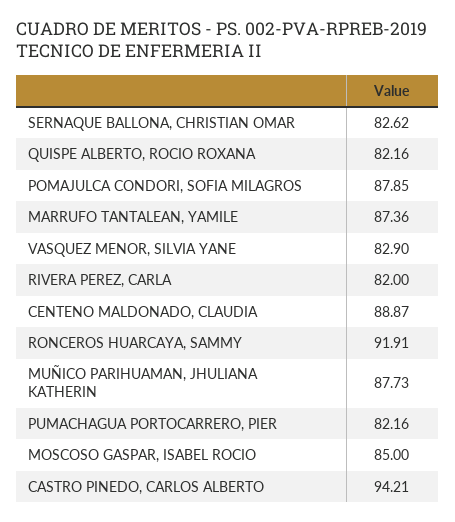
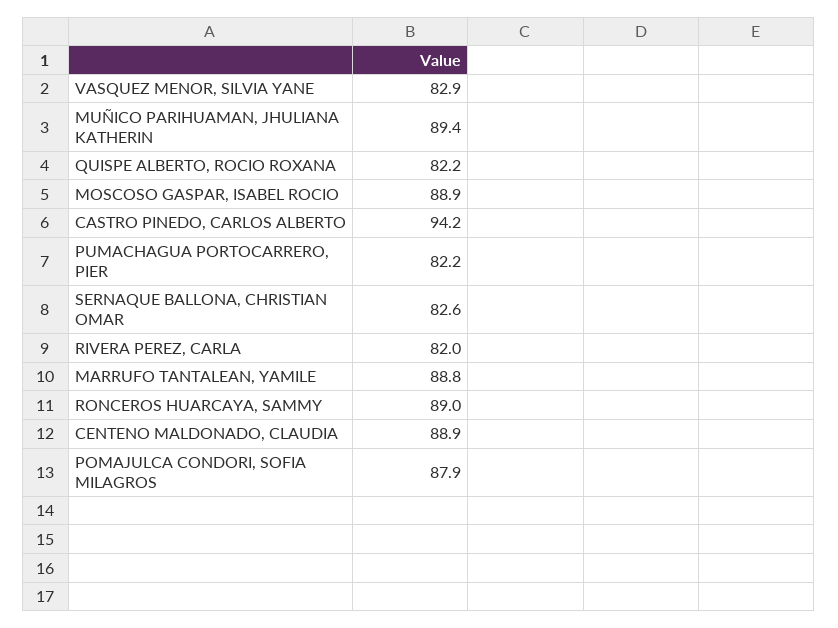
MARRUFO TANTALEAN, YAMILE: 87.36 -> 88.8
RONCEROS HUARCAYA, SAMMY: 91.91 -> 89
MUÑICO PARIHUAMAN, JHULIANA KATHERIN: 87.73 -> 89.4
MOSCOSO GASPAR, ISABEL ROCIO: 85 -> 88.9

